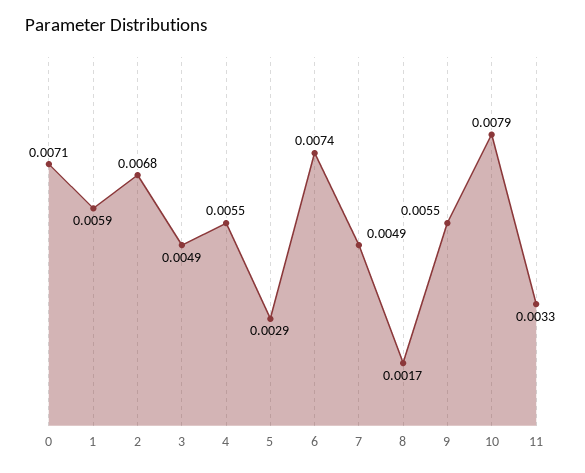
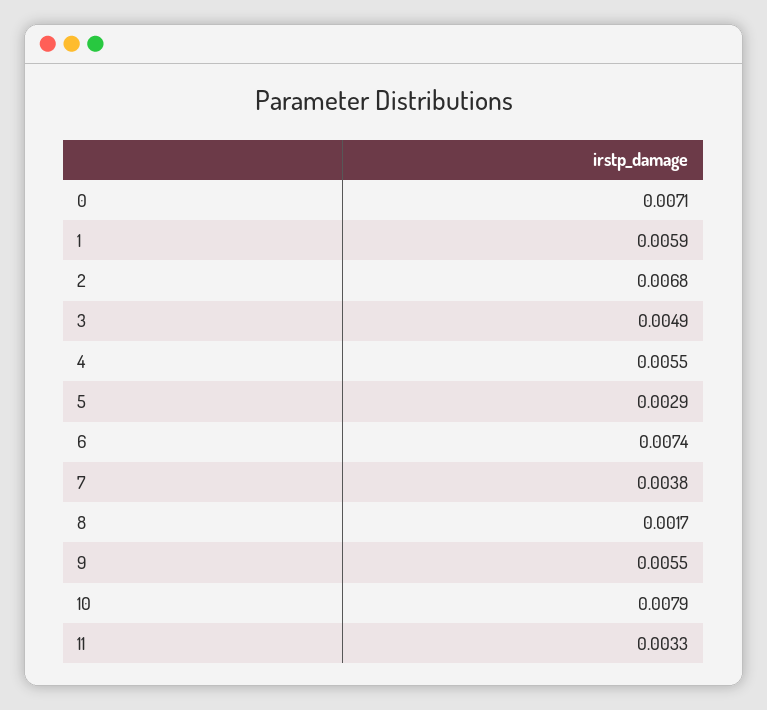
7: 0.0049 -> 0.0038

